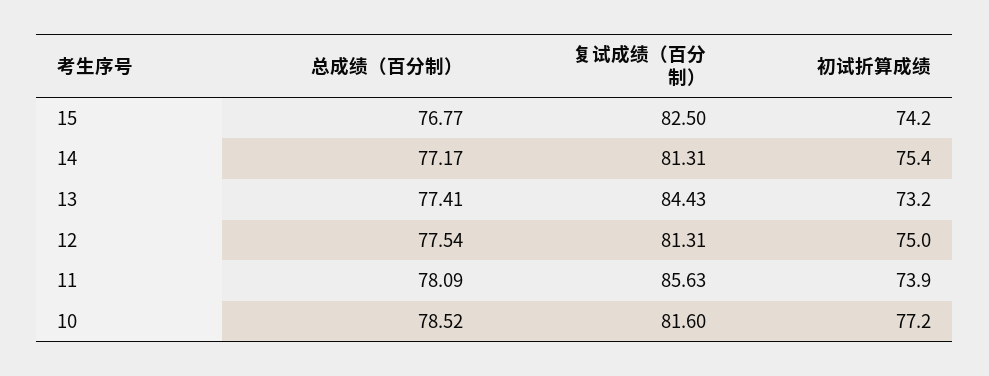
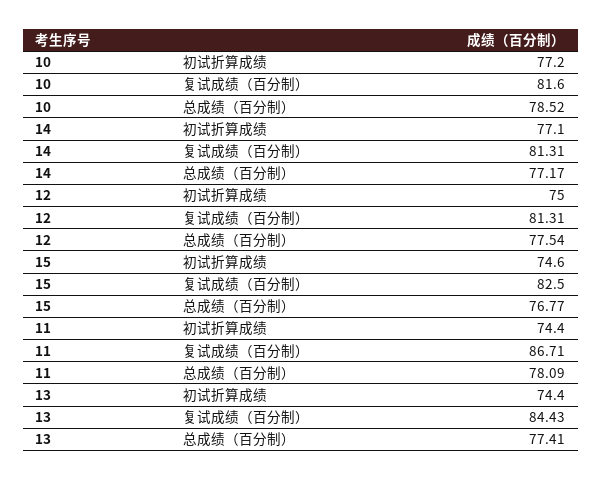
初试折算成绩, 15: 74.2 -> 74.6
初试折算成绩, 14: 75.4 -> 77.1
初试折算成绩, 13: 73.2 -> 74.4
复试成绩（百分制）, 11: 85.63 -> 86.71
初试折算成绩, 11: 73.9 -> 74.4

